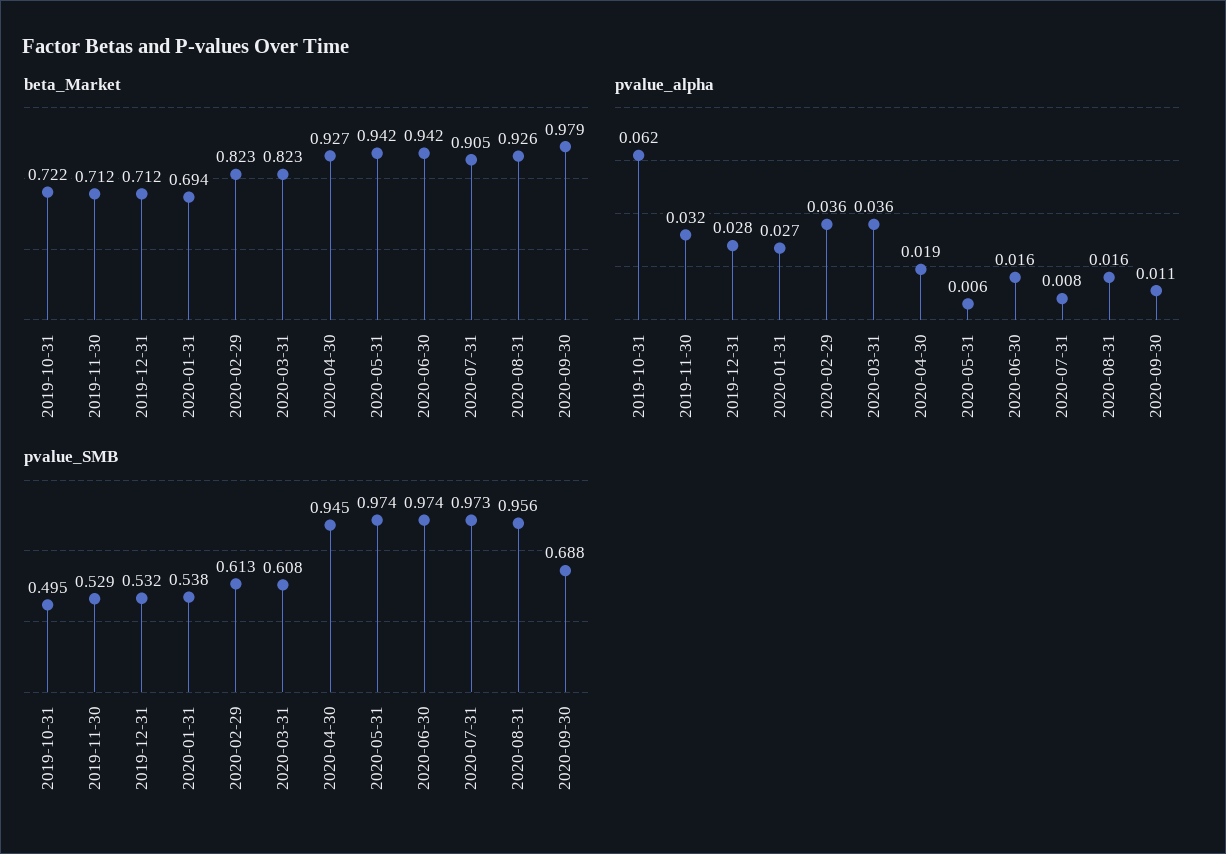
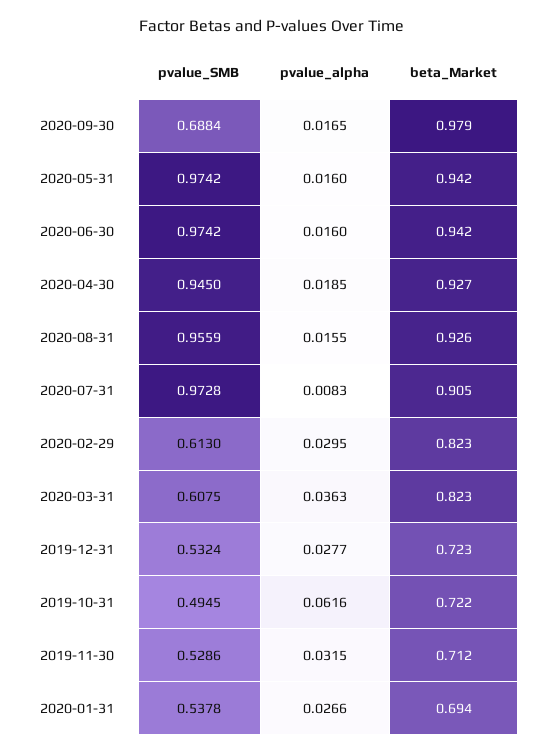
beta_Market, 2019-12-31: 0.712 -> 0.723
pvalue_alpha, 2020-02-29: 0.036 -> 0.0295
pvalue_alpha, 2020-05-31: 0.006 -> 0.016
pvalue_alpha, 2020-09-30: 0.011 -> 0.0165

